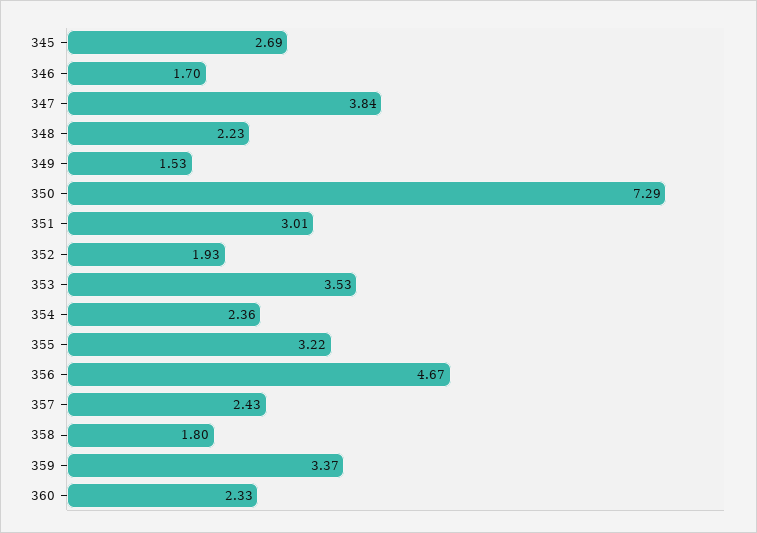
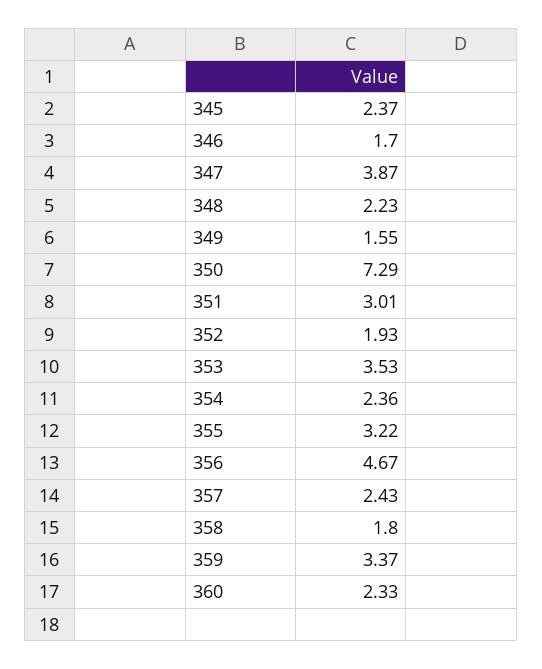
345: 2.69 -> 2.37
347: 3.84 -> 3.87
349: 1.53 -> 1.55

